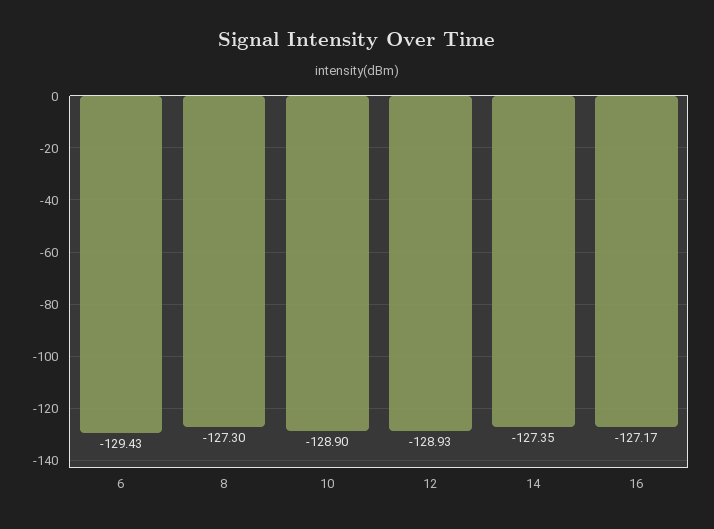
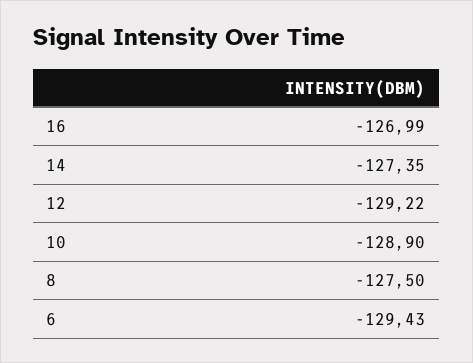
8: -127.3 -> -127.5
12: -128.93 -> -129.22
16: -127.17 -> -126.99

